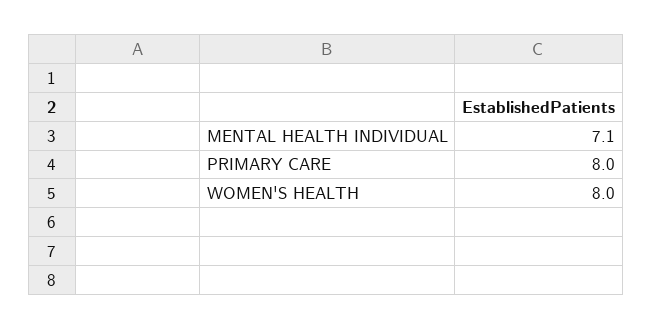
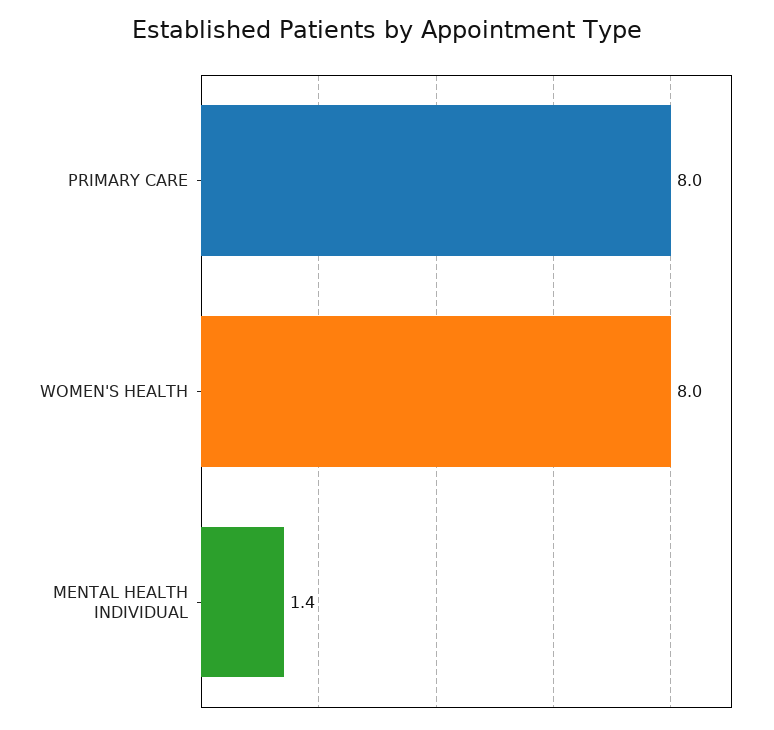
MENTAL HEALTH INDIVIDUAL: 7.1 -> 1.4

